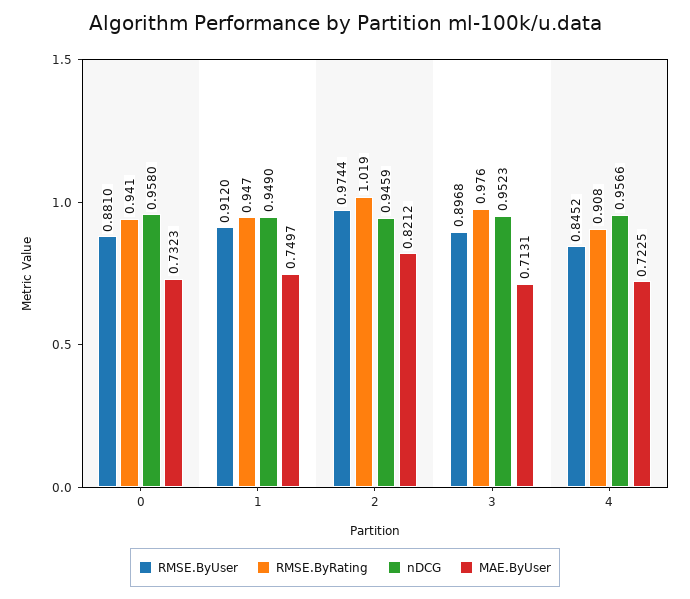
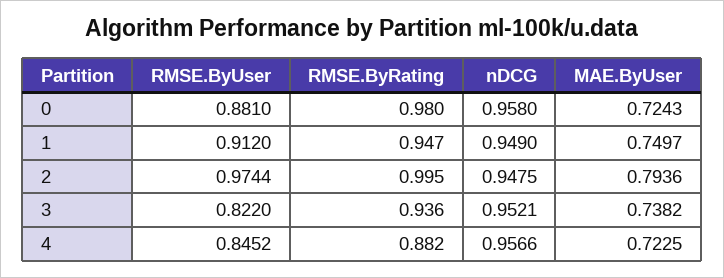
RMSE.ByRating, 0: 0.941 -> 0.98
MAE.ByUser, 0: 0.7323 -> 0.7243
RMSE.ByRating, 2: 1.019 -> 0.995
nDCG, 2: 0.9459 -> 0.9475
MAE.ByUser, 2: 0.8212 -> 0.7936
RMSE.ByUser, 3: 0.8968 -> 0.822
RMSE.ByRating, 3: 0.976 -> 0.936
nDCG, 3: 0.9523 -> 0.9521
MAE.ByUser, 3: 0.7131 -> 0.7382
RMSE.ByRating, 4: 0.908 -> 0.882

